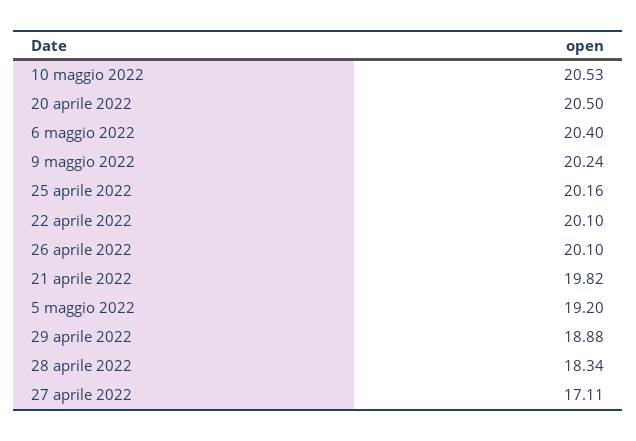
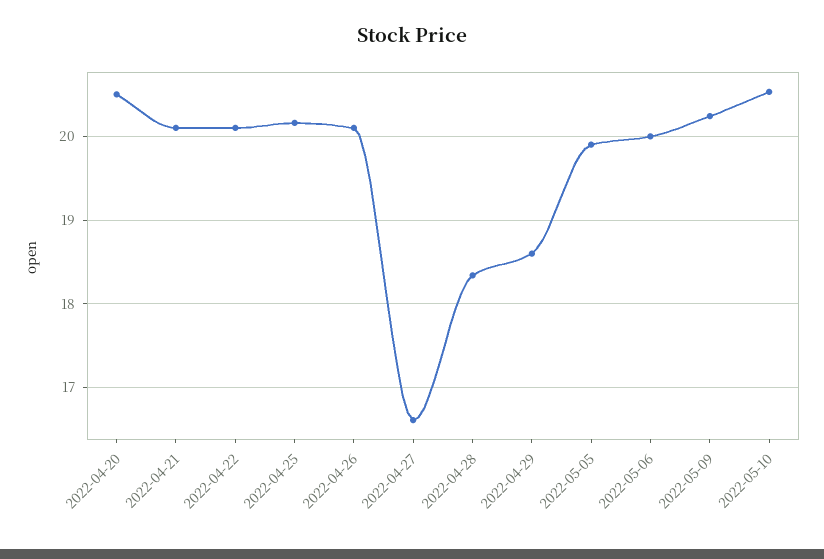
6 maggio 2022: 20.4 -> 20
21 aprile 2022: 19.82 -> 20.1
5 maggio 2022: 19.2 -> 19.9
29 aprile 2022: 18.88 -> 18.6
27 aprile 2022: 17.11 -> 16.6

